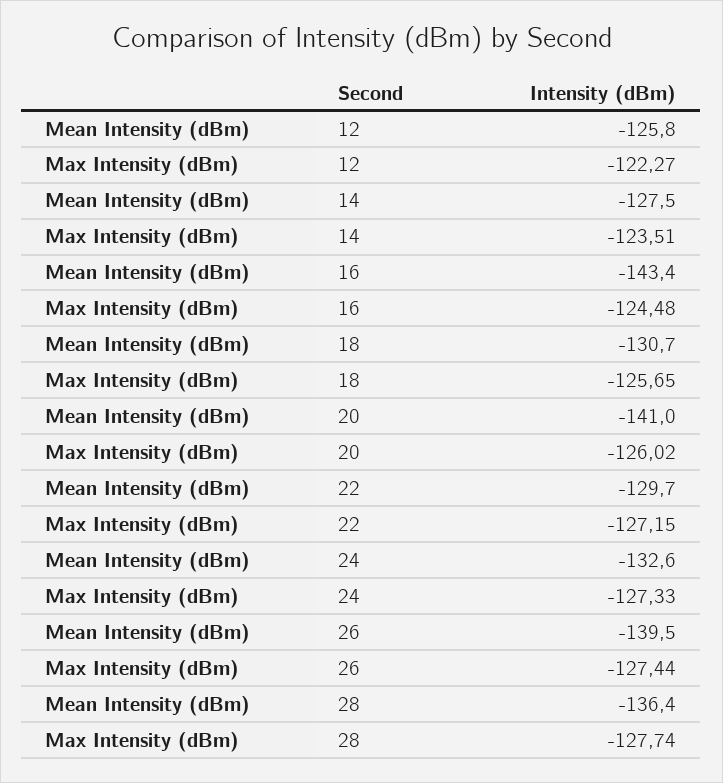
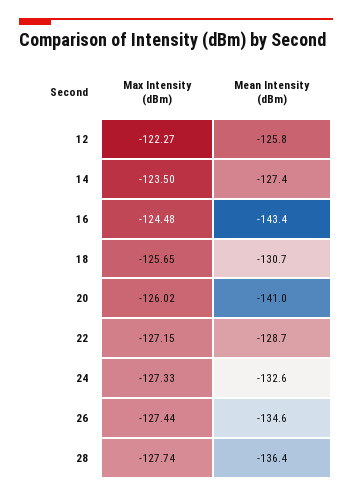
Mean Intensity (dBm), 14: -127.5 -> -127.4
Max Intensity (dBm), 14: -123.51 -> -123.5
Mean Intensity (dBm), 22: -129.7 -> -128.7
Mean Intensity (dBm), 26: -139.5 -> -134.6

